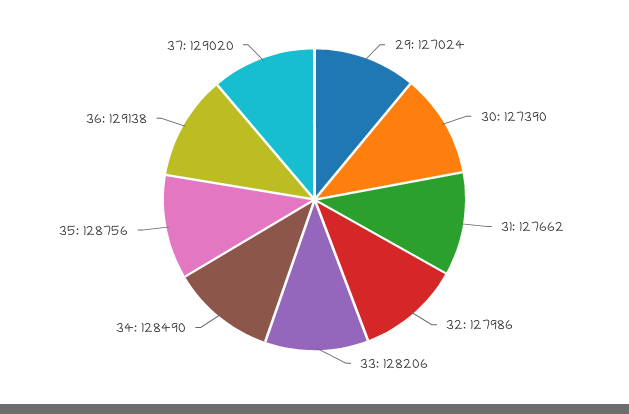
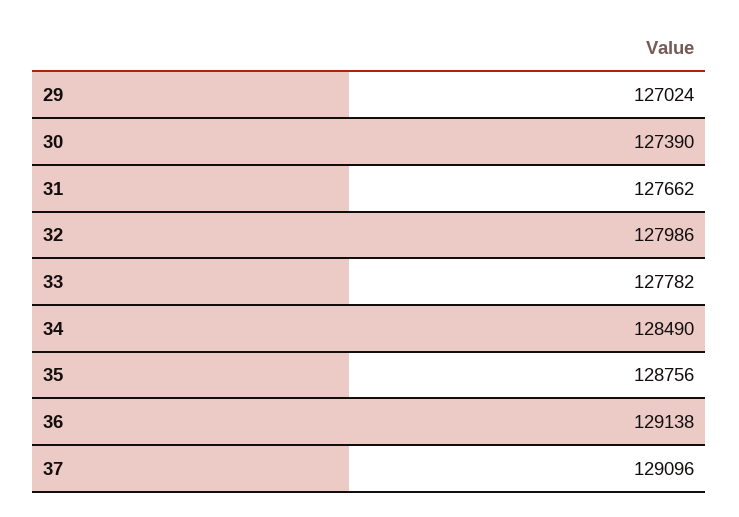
33: 128206 -> 127782
37: 129020 -> 129096

